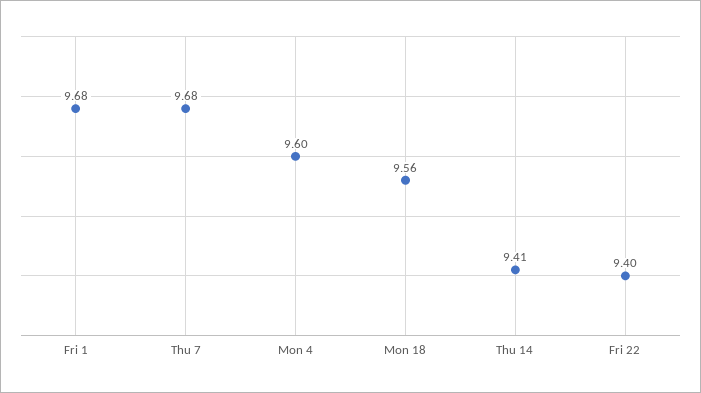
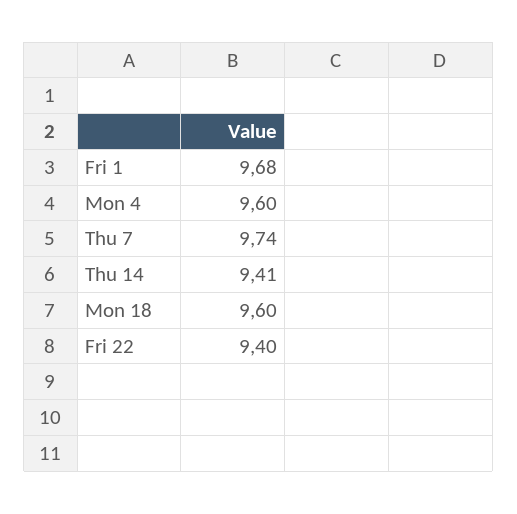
Thu 7: 9.68 -> 9.74
Mon 18: 9.56 -> 9.6

